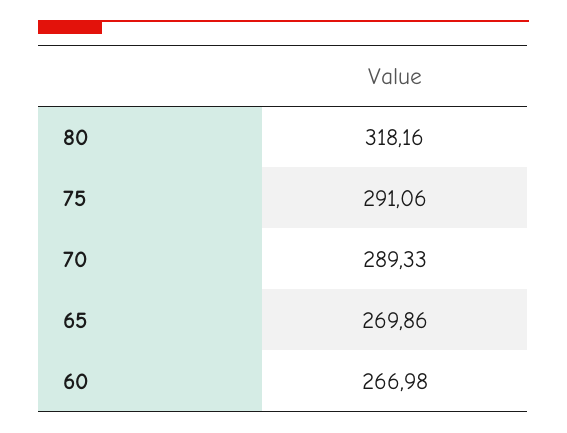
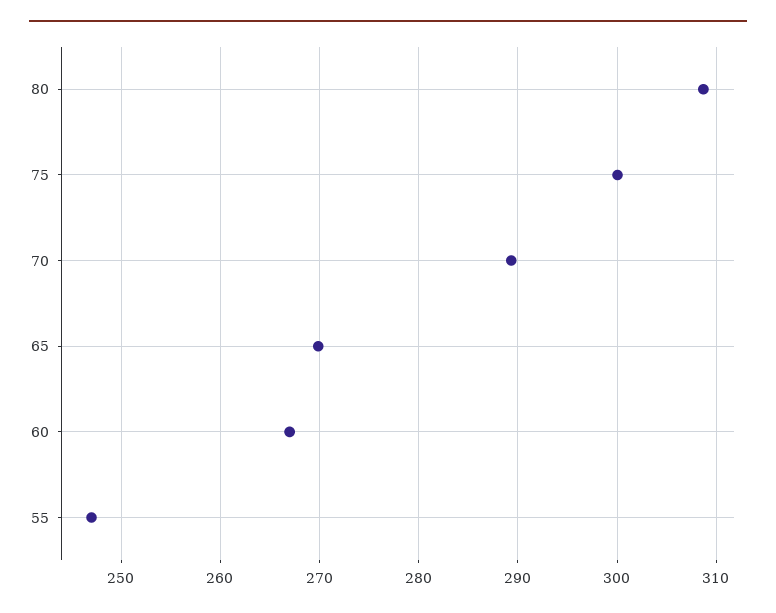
80: 318.16 -> 309
75: 291.06 -> 300
55: none -> 247

